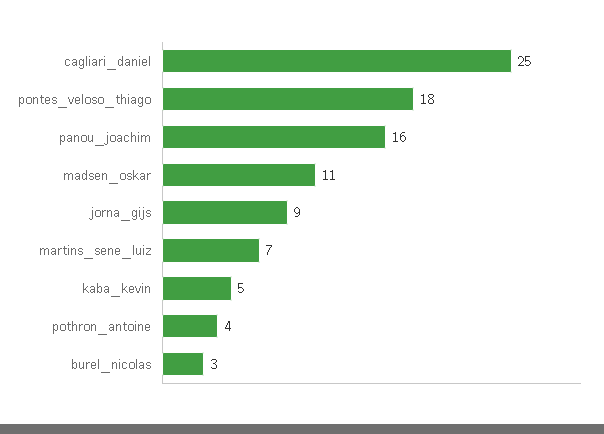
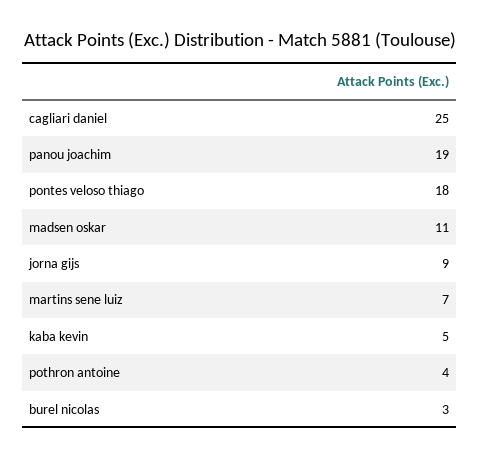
panou_joachim: 16 -> 19

